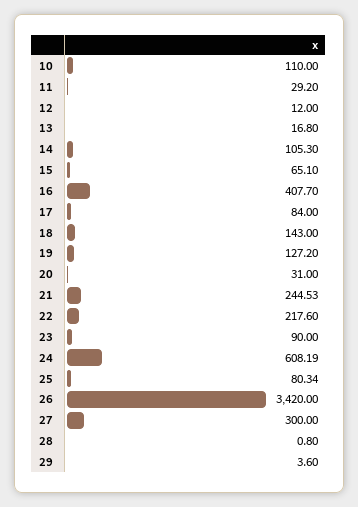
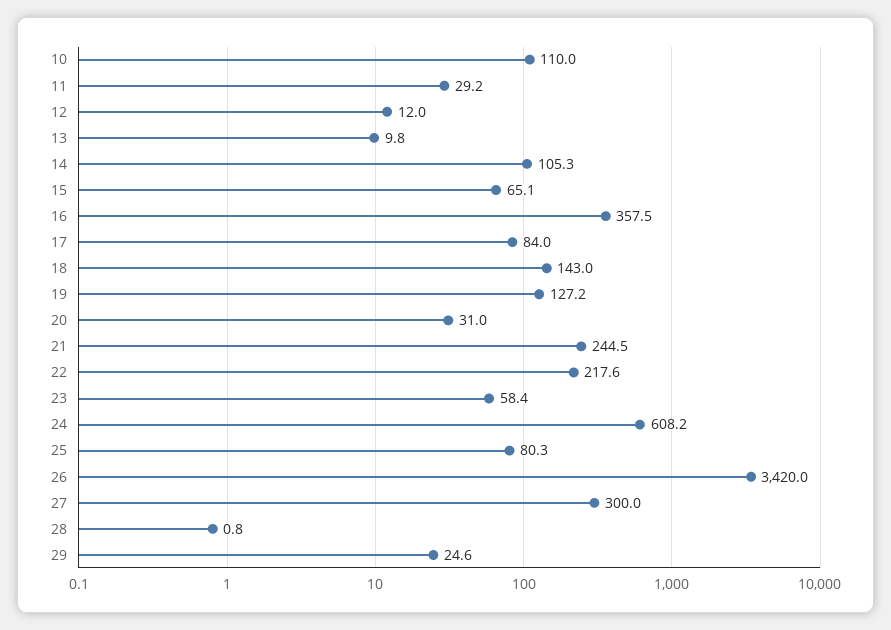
13: 16.8 -> 9.8
16: 407.7 -> 357.5
23: 90 -> 58.4
29: 3.6 -> 24.6

